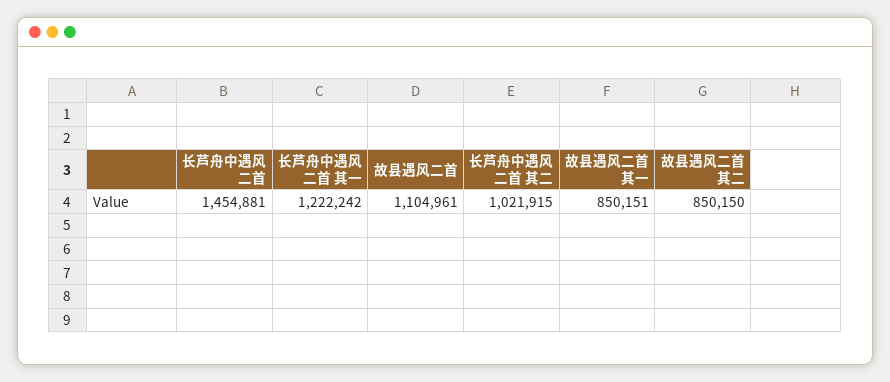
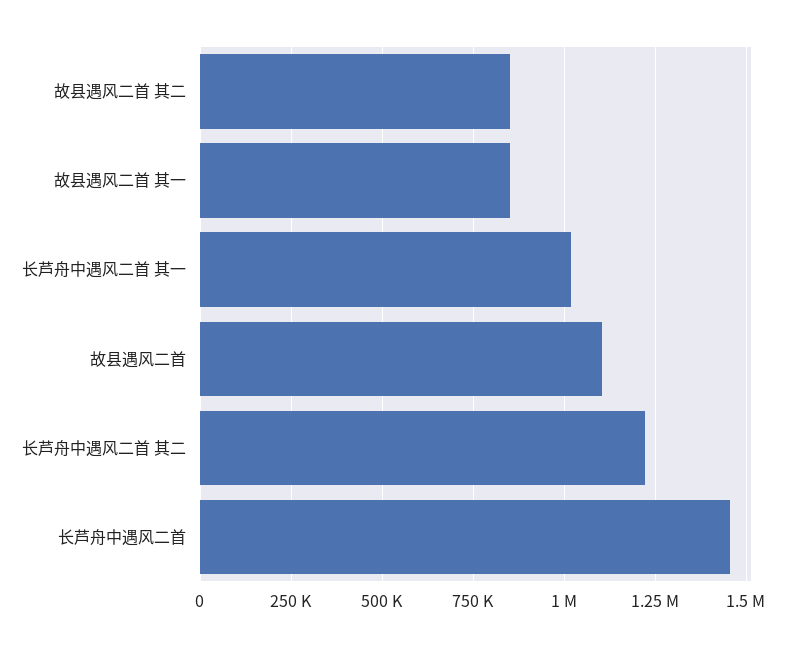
长芦舟中遇风二首 其一: 1222242 -> 1025000
长芦舟中遇风二首 其二: 1021915 -> 1225000

